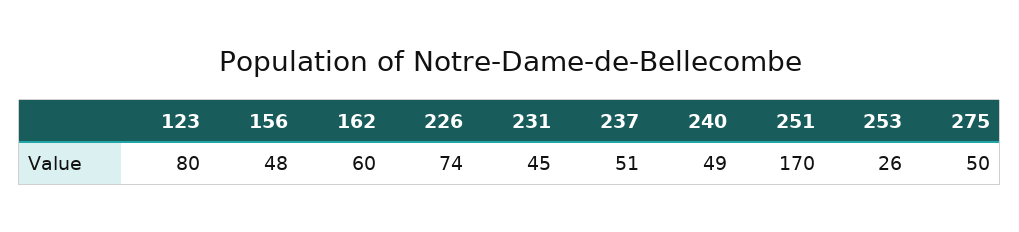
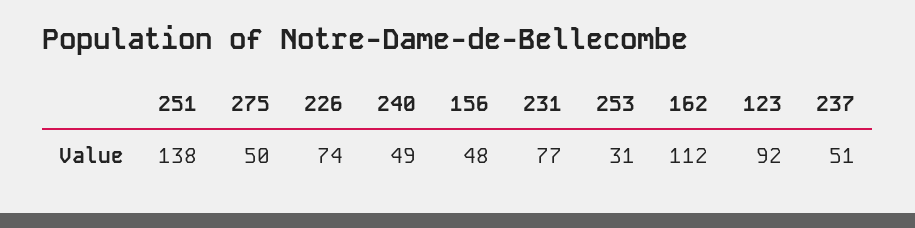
123: 80 -> 92
162: 60 -> 112
231: 45 -> 77
251: 170 -> 138
253: 26 -> 31

